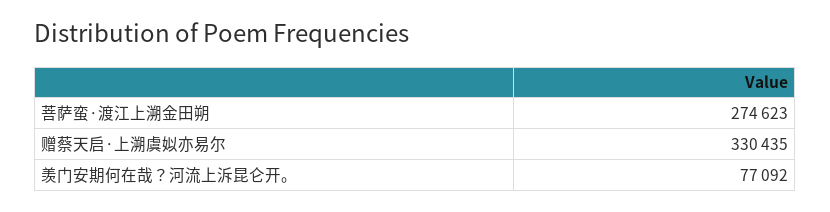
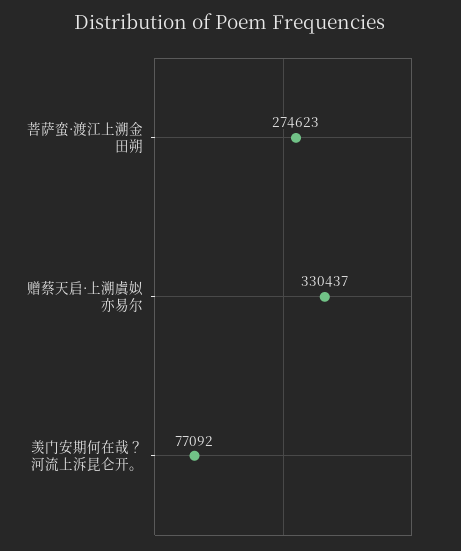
赠蔡天启·上溯虞姒亦易尔: 330435 -> 330437

